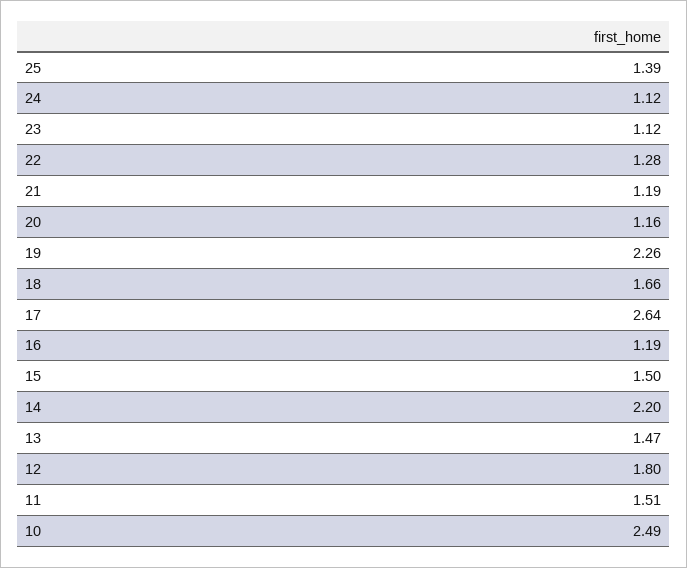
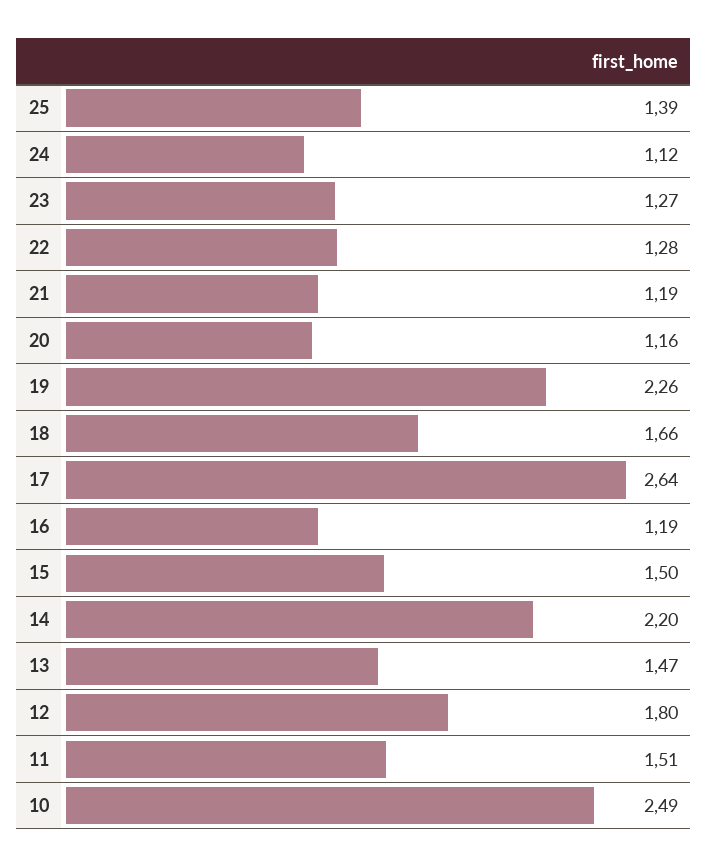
23: 1.12 -> 1.27

